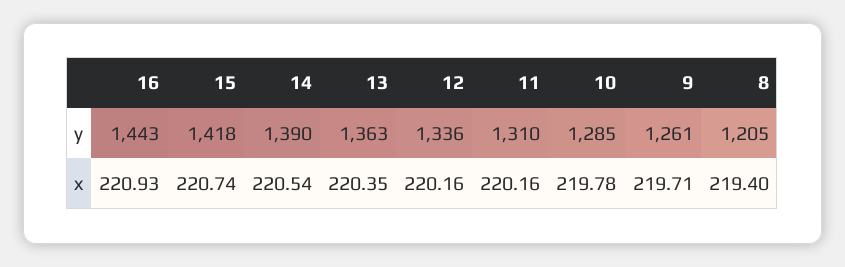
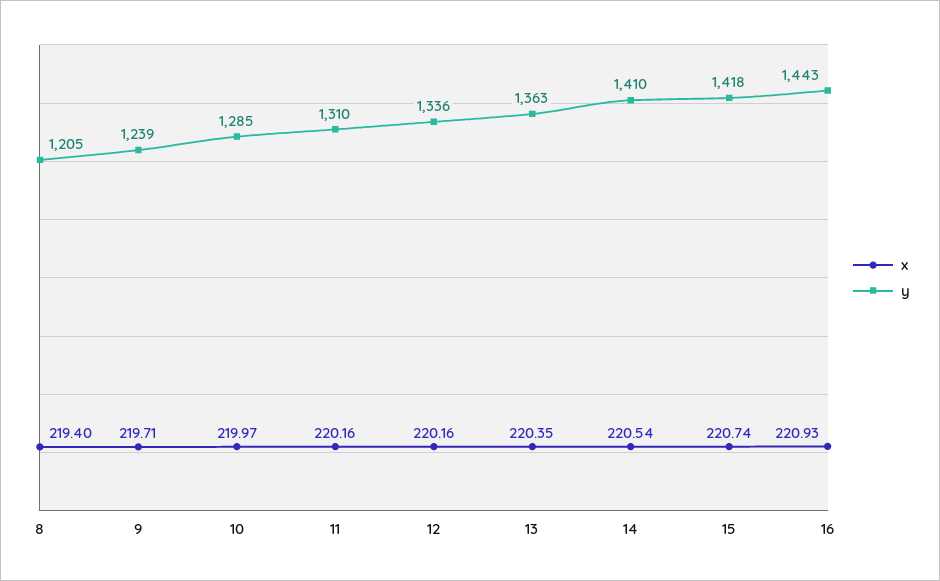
y, 14: 1390 -> 1410
y, 9: 1261 -> 1239
x, 10: 219.78 -> 219.97

